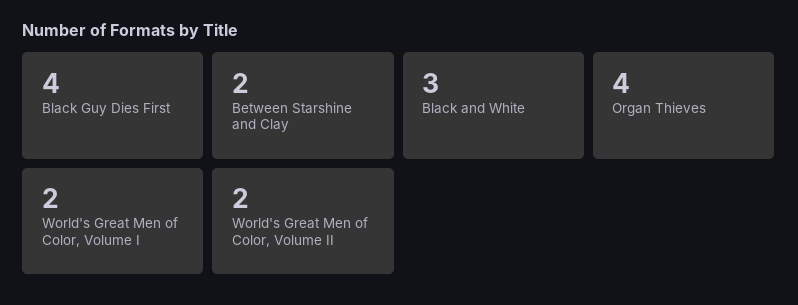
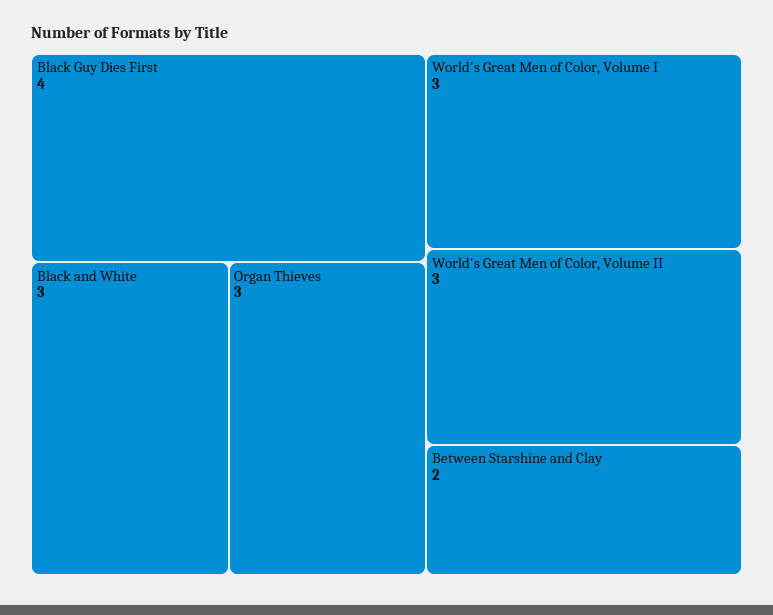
Organ Thieves: 4 -> 3
World's Great Men of Color, Volume I: 2 -> 3
World's Great Men of Color, Volume II: 2 -> 3

